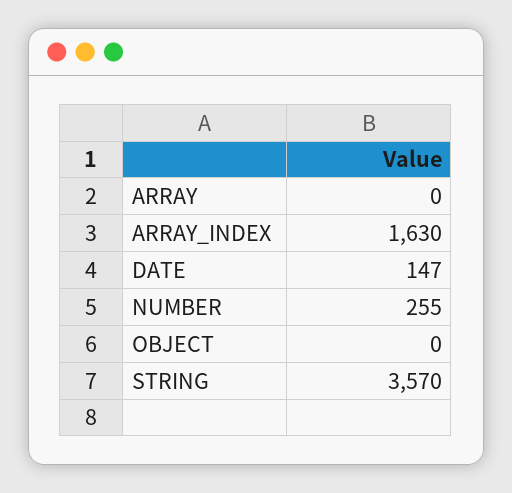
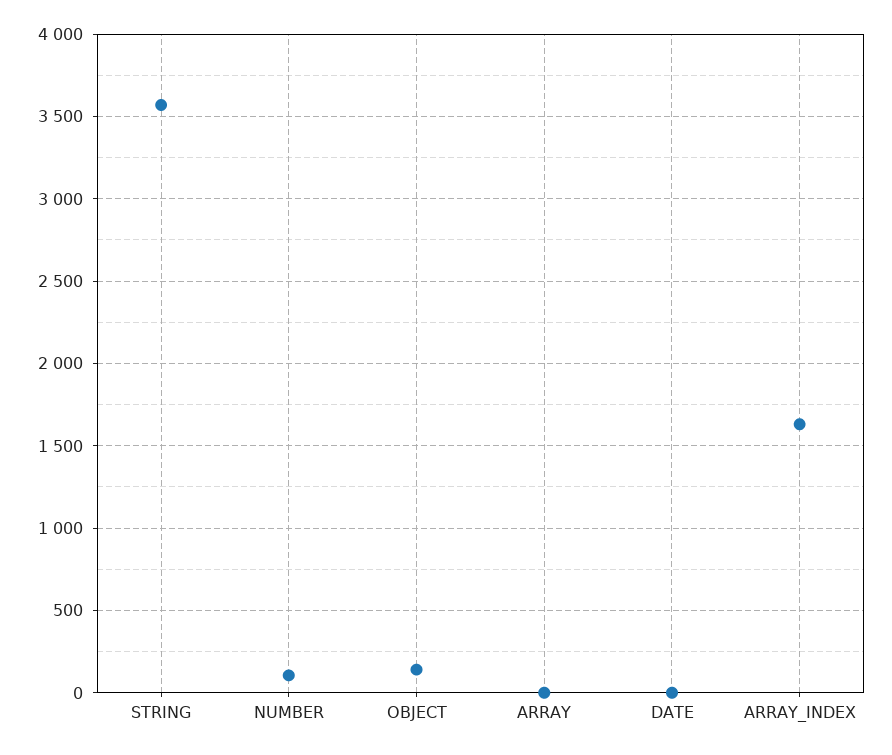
DATE: 147 -> 0
NUMBER: 255 -> 100
OBJECT: 0 -> 150

